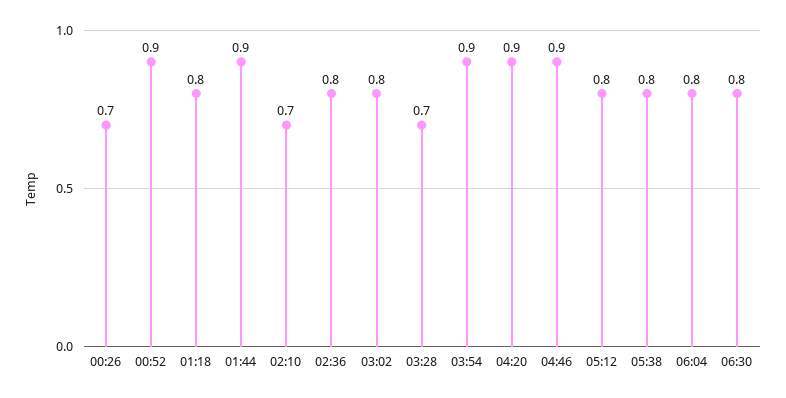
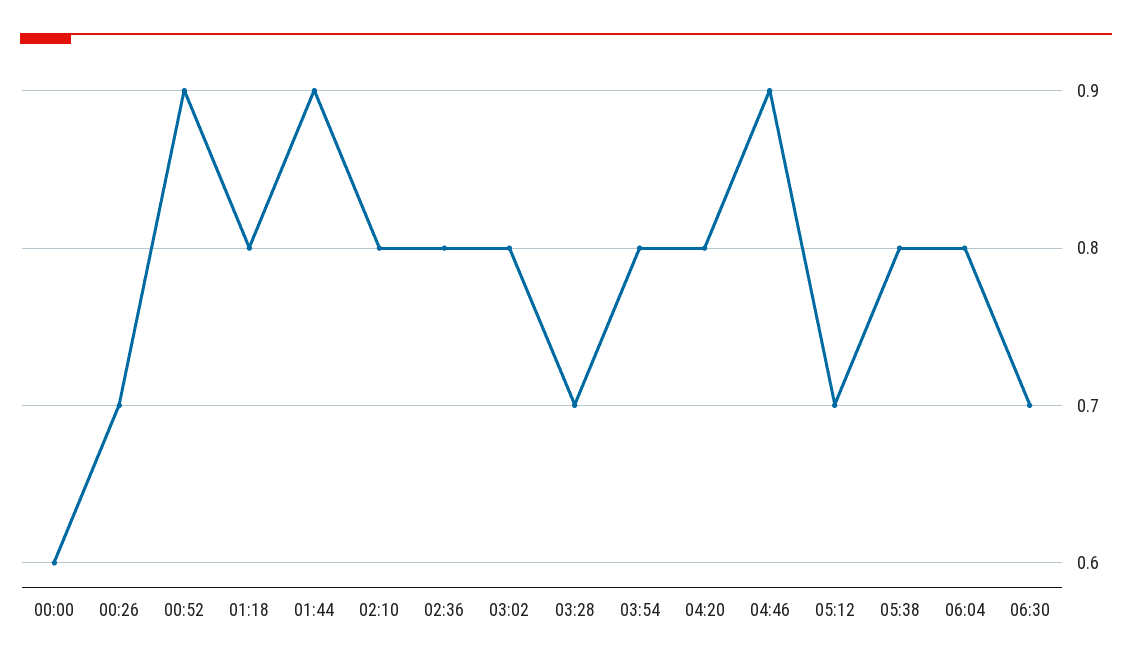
02:10: 0.7 -> 0.8
03:54: 0.9 -> 0.8
04:20: 0.9 -> 0.8
05:12: 0.8 -> 0.7
06:30: 0.8 -> 0.7
00:00: none -> 0.6

